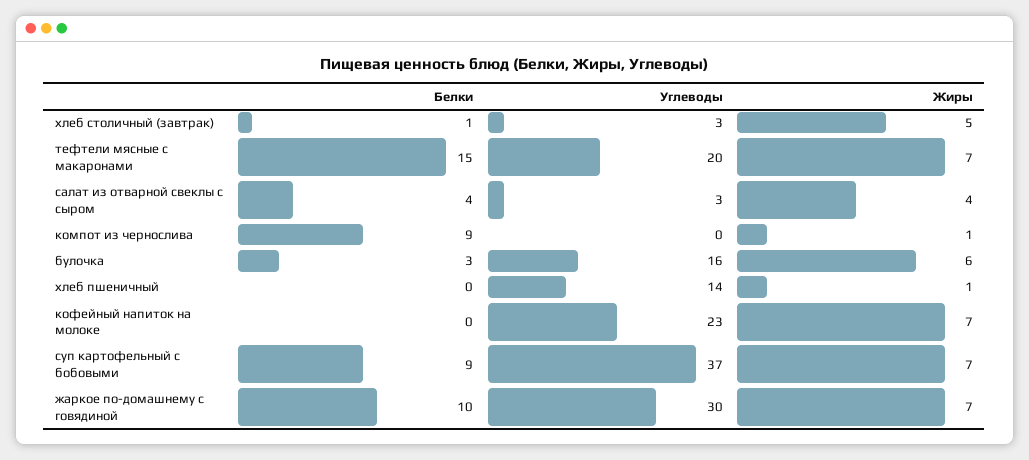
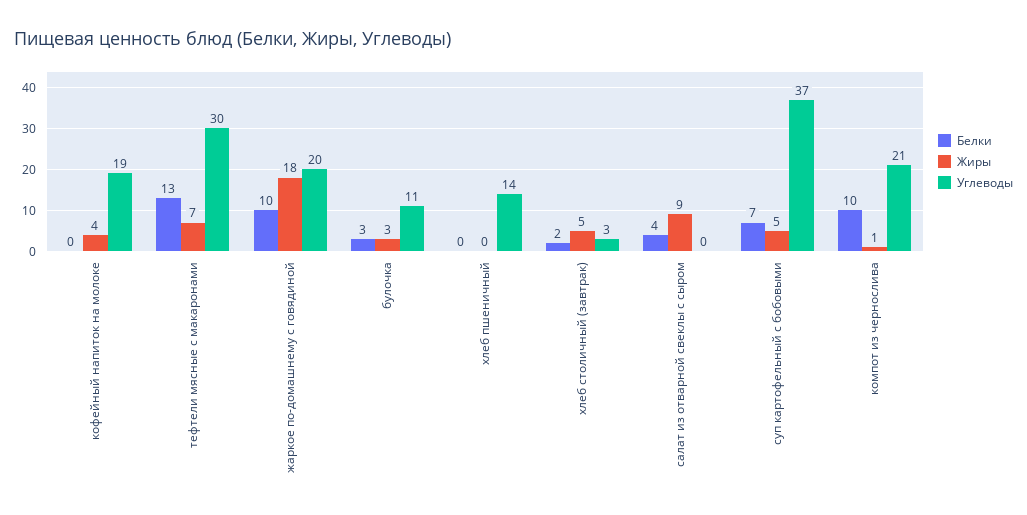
Белки, хлеб столичный (завтрак): 1 -> 2
Белки, тефтели мясные с макаронами: 15 -> 13
Углеводы, тефтели мясные с макаронами: 20 -> 30
Углеводы, салат из отварной свеклы с сыром: 3 -> 0
Жиры, салат из отварной свеклы с сыром: 4 -> 9
Белки, компот из чернослива: 9 -> 10
Углеводы, компот из чернослива: 0 -> 21
Углеводы, булочка: 16 -> 11
Жиры, булочка: 6 -> 3
Жиры, хлеб пшеничный: 1 -> 0
Углеводы, кофейный напиток на молоке: 23 -> 19
Жиры, кофейный напиток на молоке: 7 -> 4
Белки, суп картофельный с бобовыми: 9 -> 7
Жиры, суп картофельный с бобовыми: 7 -> 5
Углеводы, жаркое по-домашнему с говядиной: 30 -> 20
Жиры, жаркое по-домашнему с говядиной: 7 -> 18

